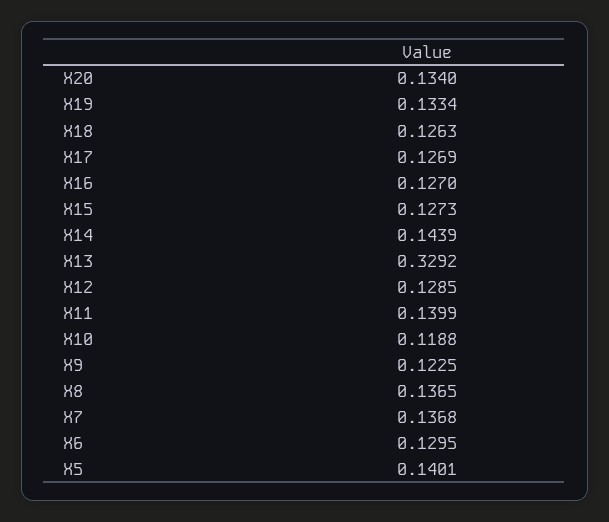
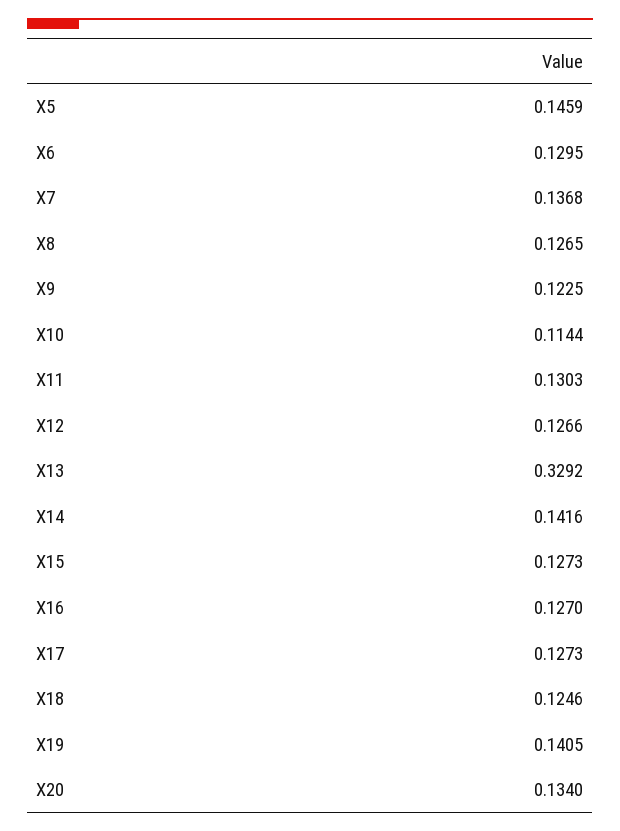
X19: 0.1334 -> 0.1405
X18: 0.1263 -> 0.1246
X17: 0.1269 -> 0.1273
X14: 0.1439 -> 0.1416
X12: 0.1285 -> 0.1266
X11: 0.1399 -> 0.1303
X10: 0.1188 -> 0.1144
X8: 0.1365 -> 0.1265
X5: 0.1401 -> 0.1459

